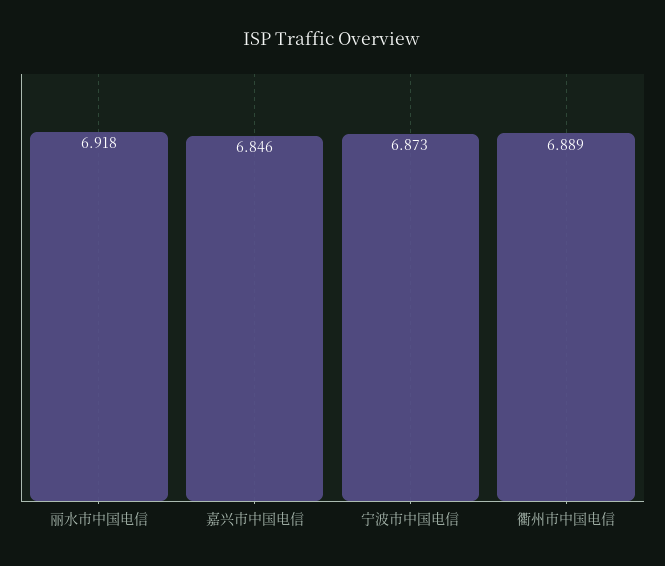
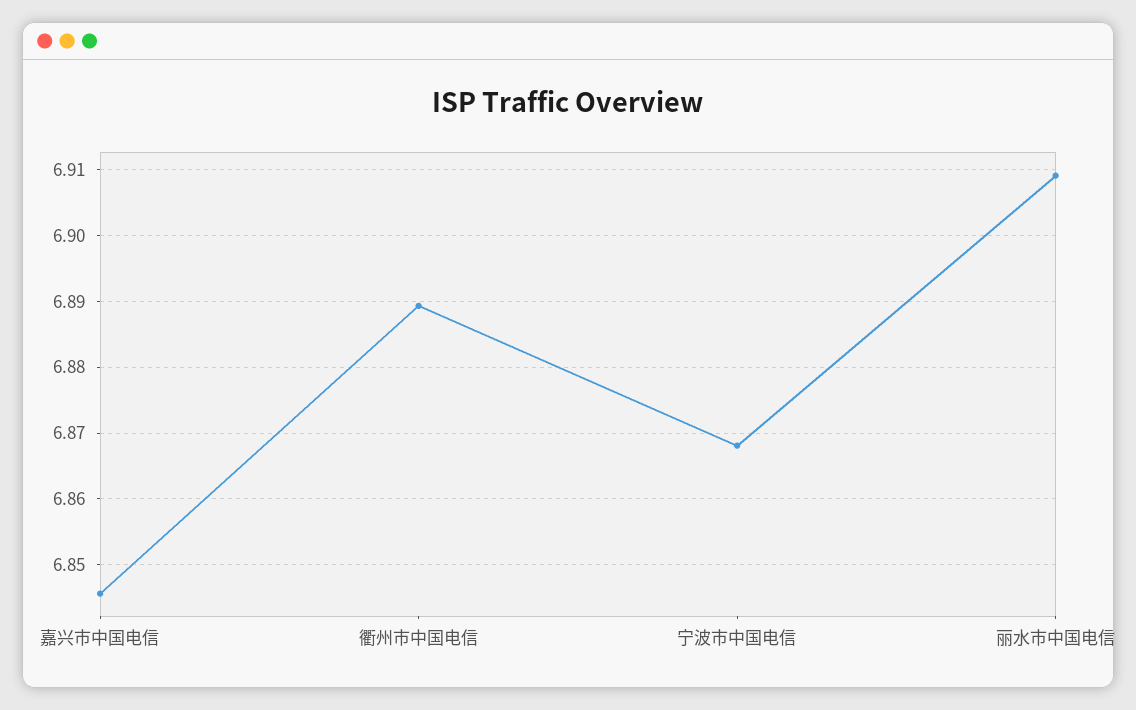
丽水市中国电信: 6.918 -> 6.909
宁波市中国电信: 6.873 -> 6.868

